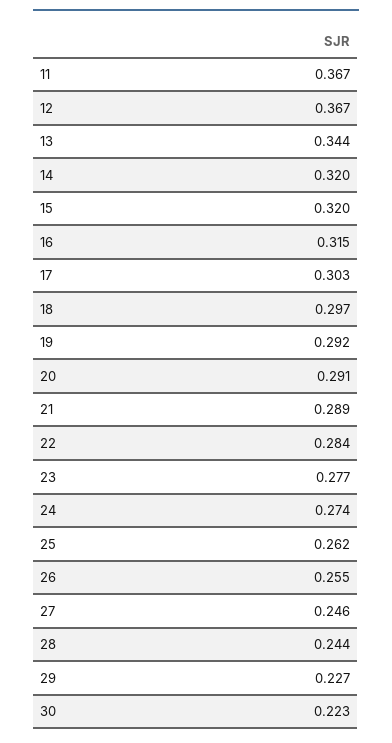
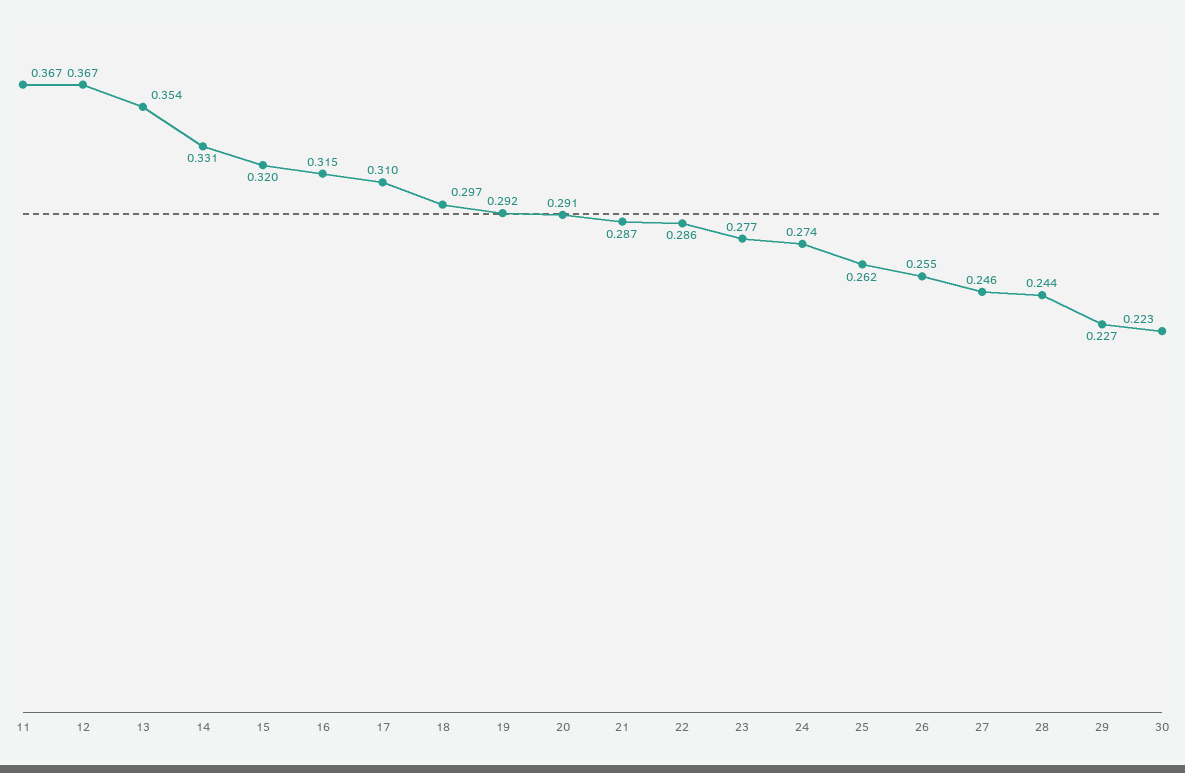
13: 0.344 -> 0.354
14: 0.32 -> 0.331
17: 0.303 -> 0.31
21: 0.289 -> 0.287
22: 0.284 -> 0.286

